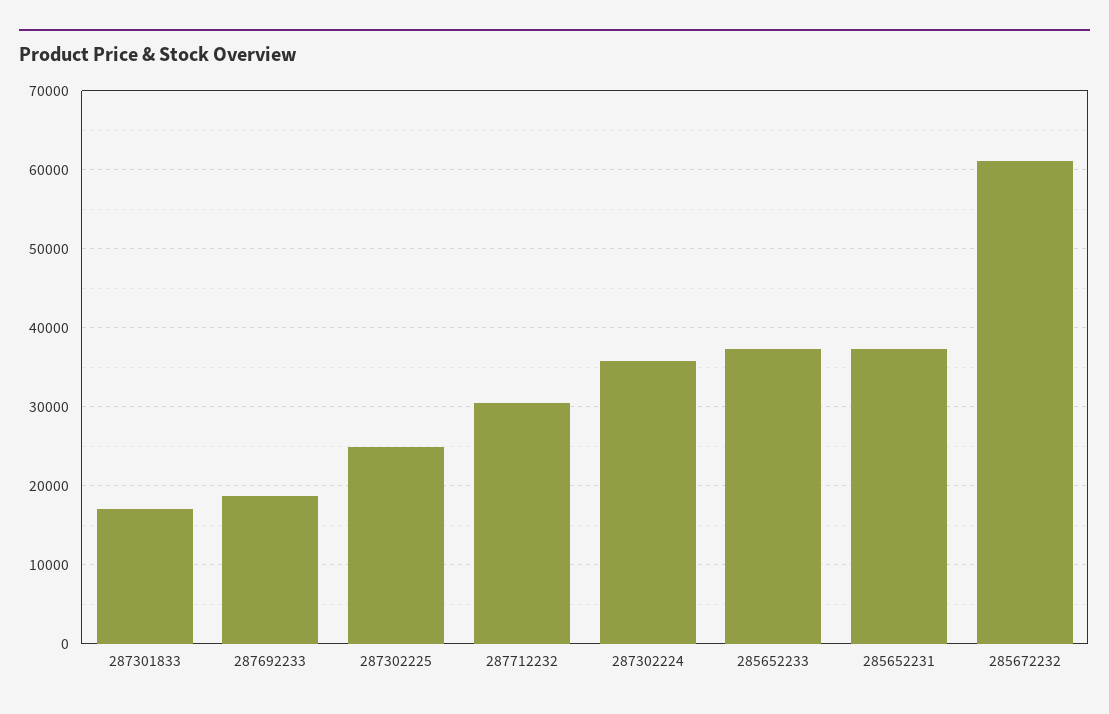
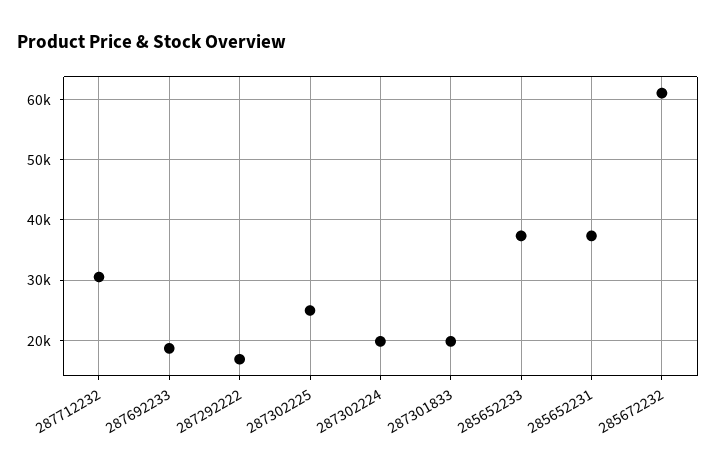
287301833: 17000 -> 20000
287302224: 36000 -> 20000
287292222: none -> 17000

